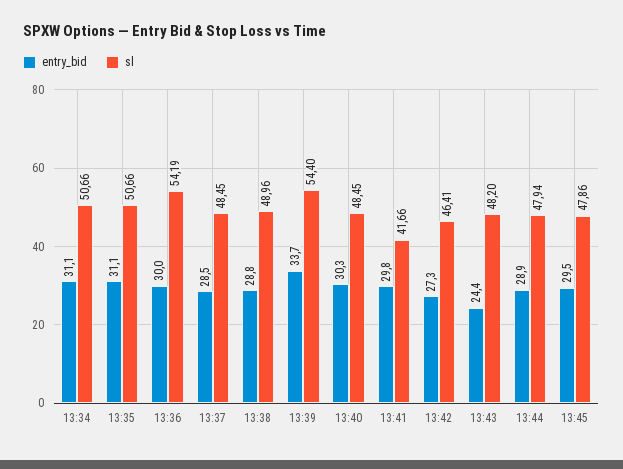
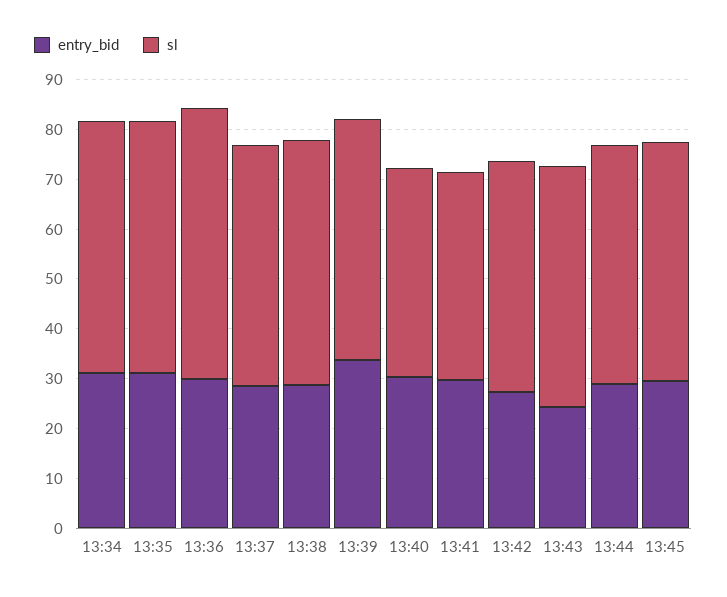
sl, 13:39: 54.4 -> 48
sl, 13:40: 48.45 -> 42

